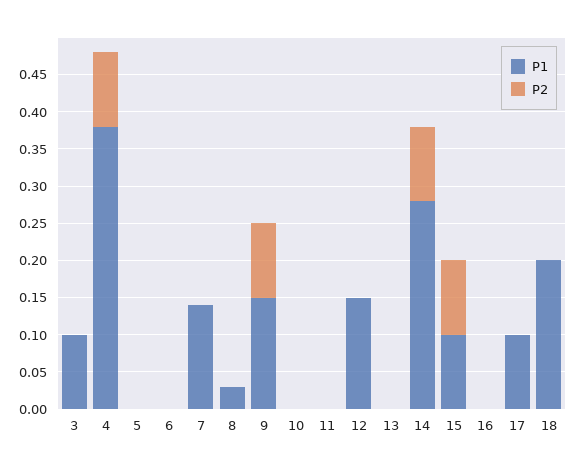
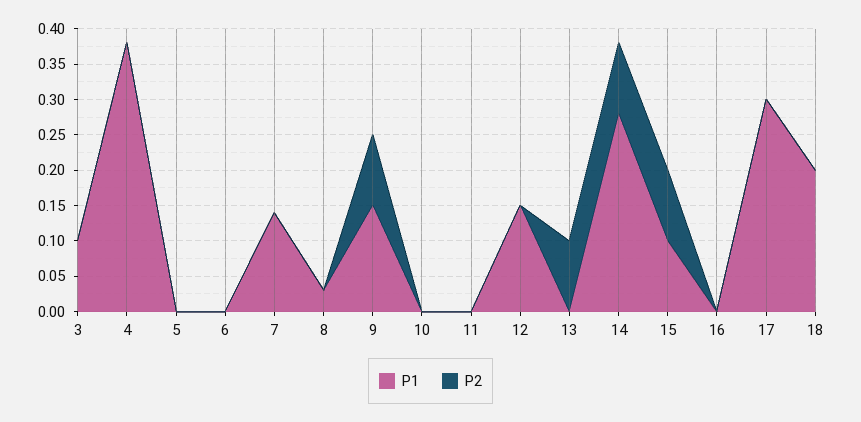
P2, 4: 0.1 -> 0
P2, 13: 0 -> 0.1
P1, 17: 0.1 -> 0.3

